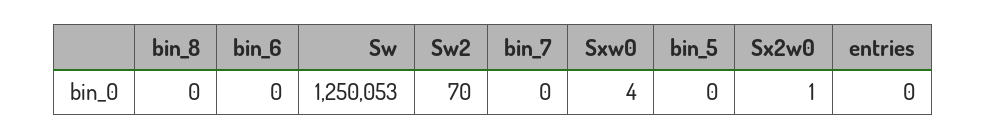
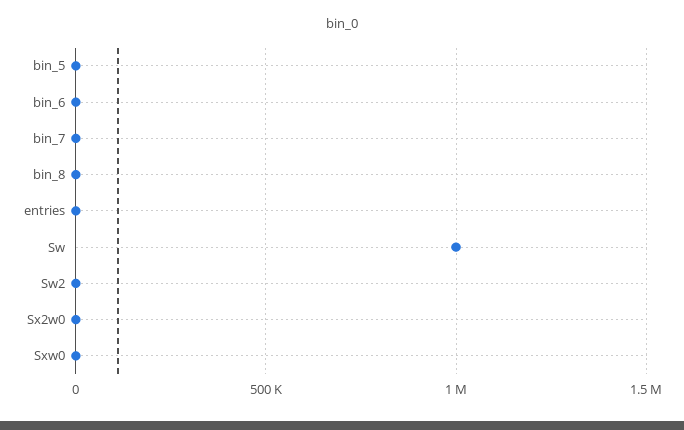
Sw: 1250053 -> 1000000

